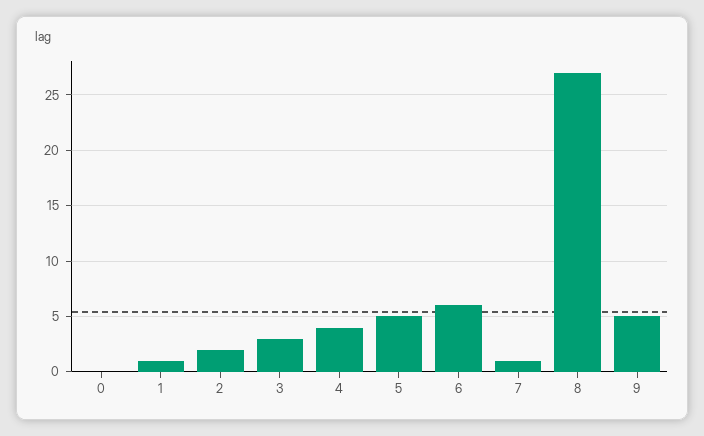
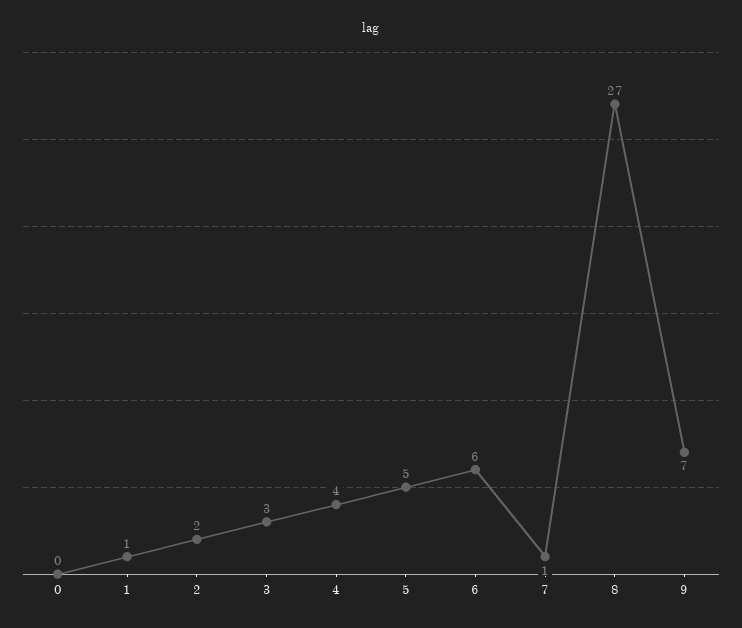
9: 5 -> 7

